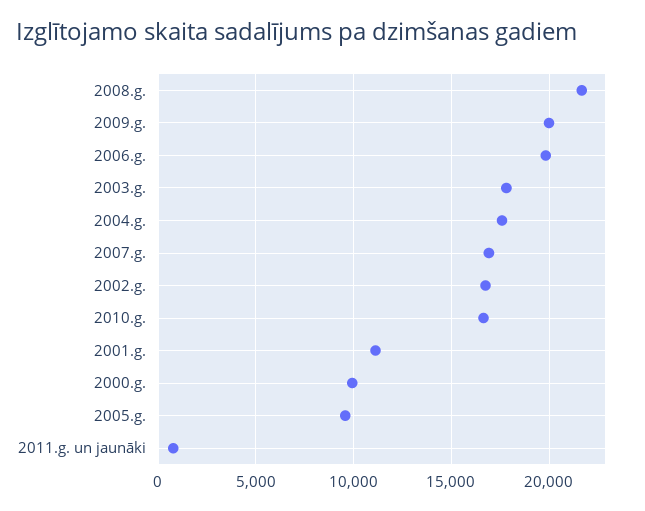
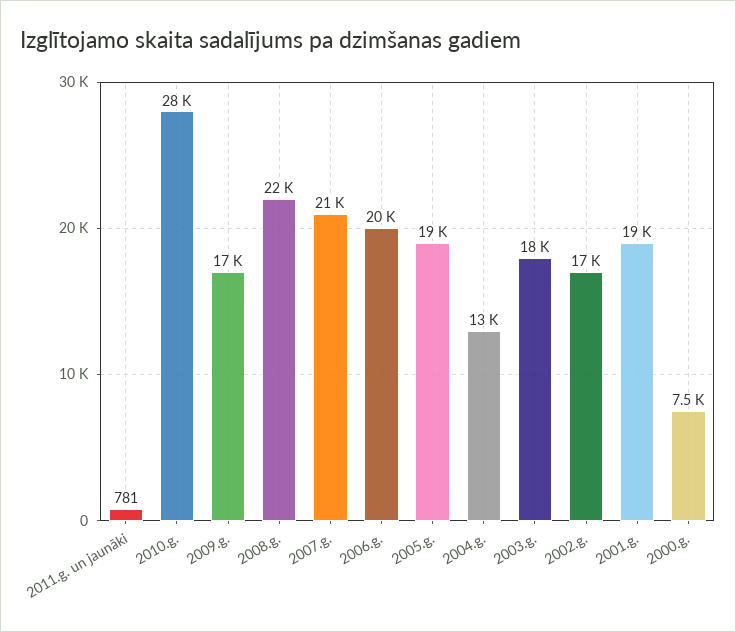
2009.g.: 20000 -> 17000
2004.g.: 17500 -> 13000
2007.g.: 17000 -> 21000
2010.g.: 16500 -> 28000
2001.g.: 11000 -> 19000
2000.g.: 10000 -> 7500
2005.g.: 9500 -> 19000

